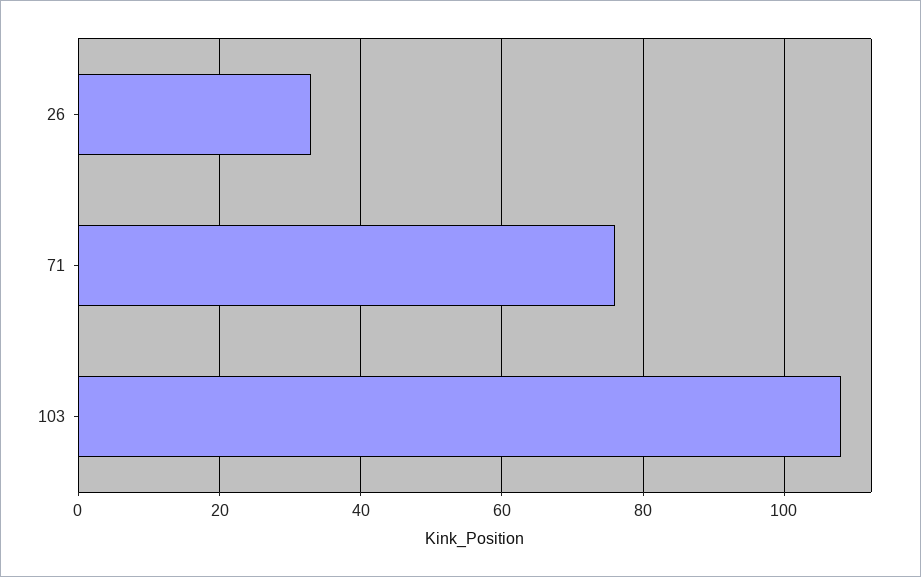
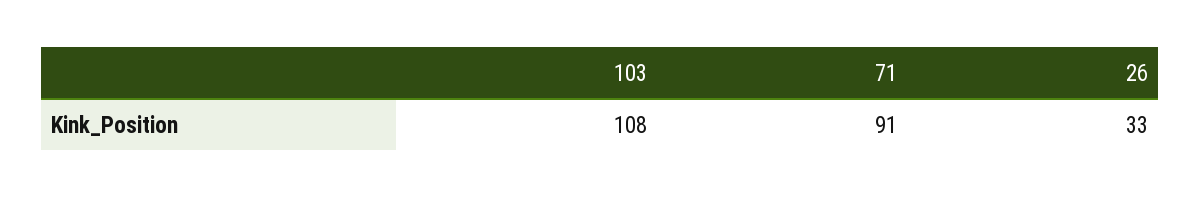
71: 75 -> 91

